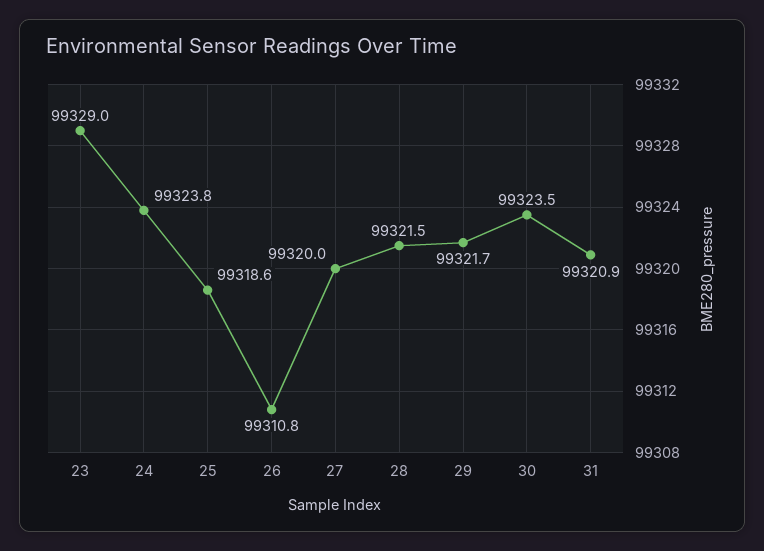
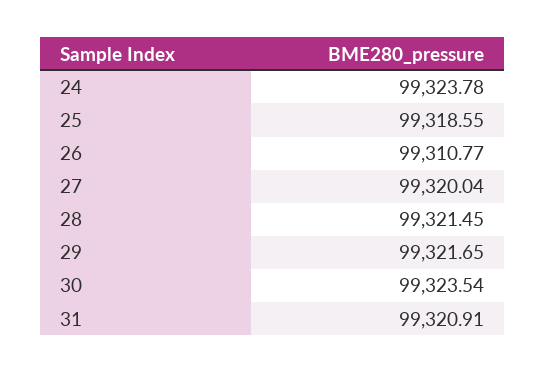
23: 99329 -> none

